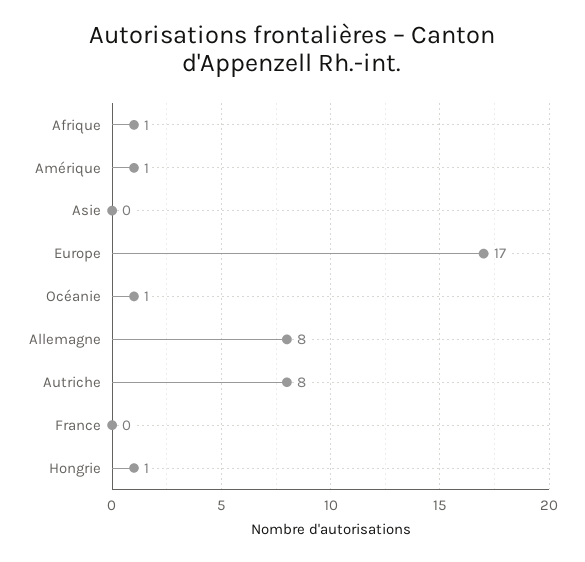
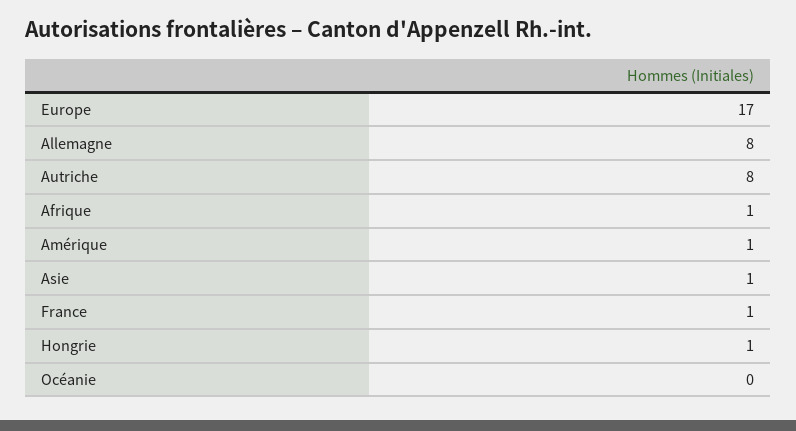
Asie: 0 -> 1
Océanie: 1 -> 0
France: 0 -> 1

